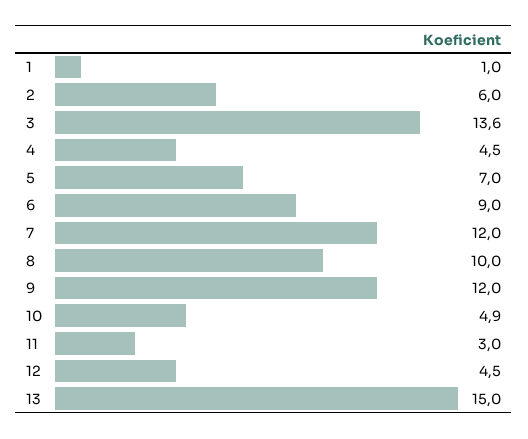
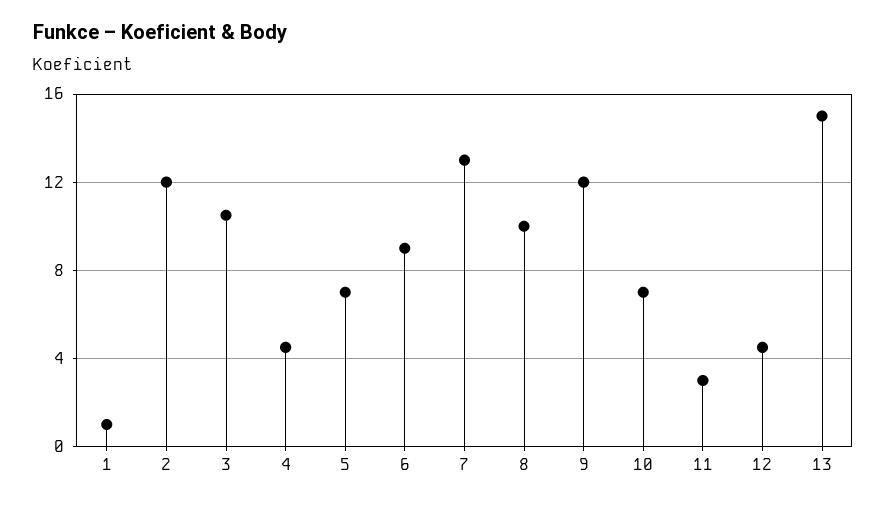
2: 6 -> 12
3: 13.6 -> 10.5
7: 12 -> 13
10: 4.9 -> 7

